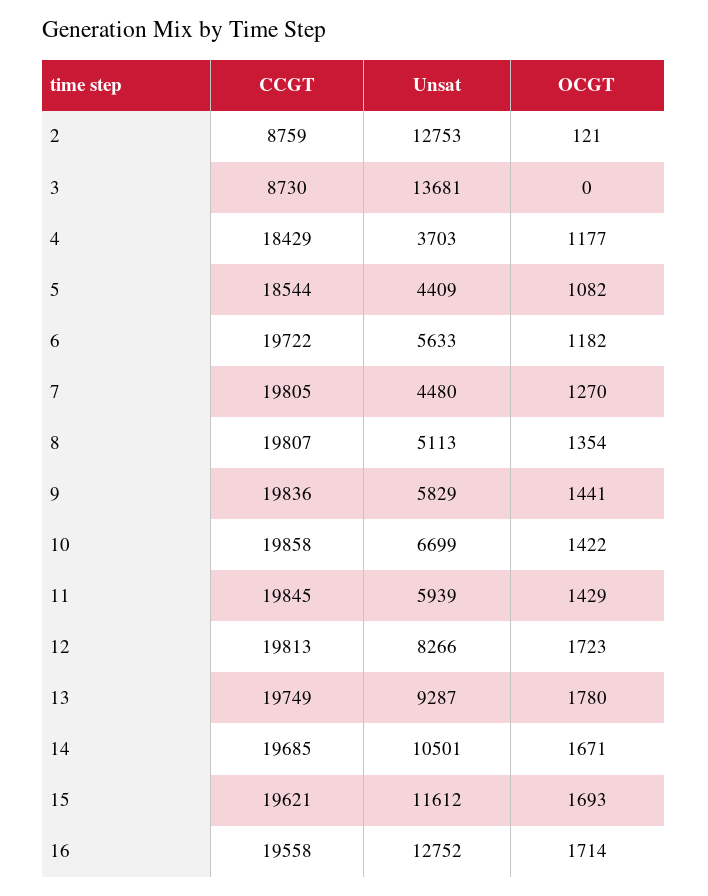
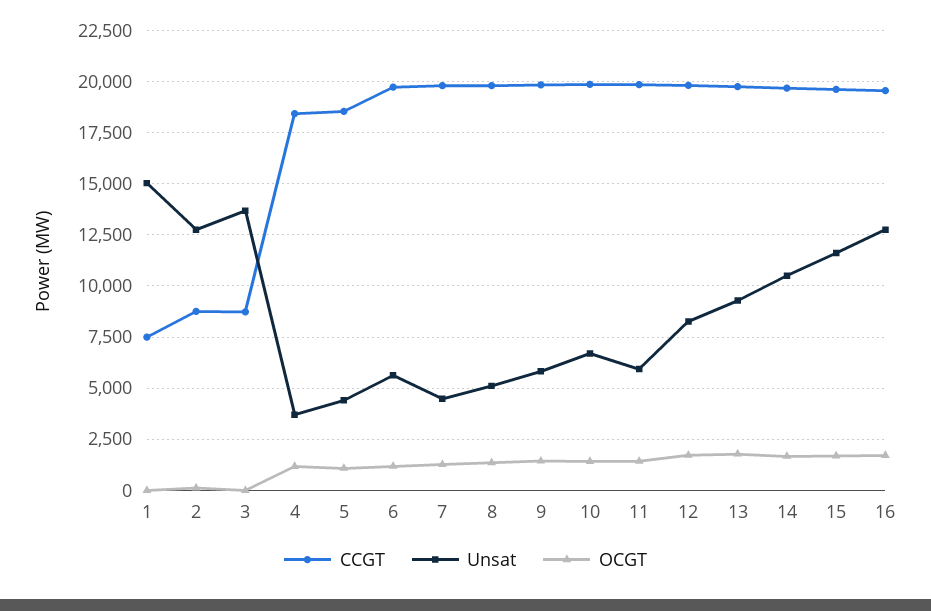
CCGT, 1: none -> 7500
Unsat, 1: none -> 15000
OCGT, 1: none -> 0

